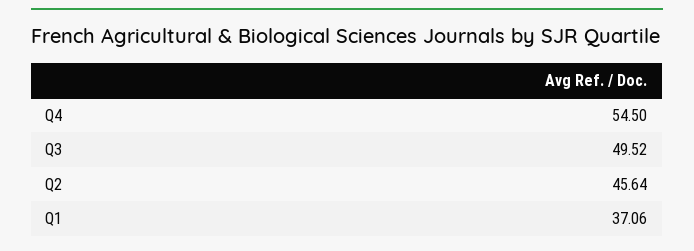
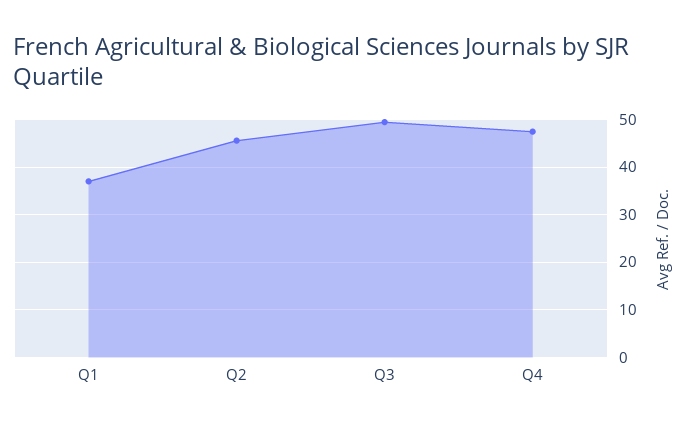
Q4: 54.5 -> 48

